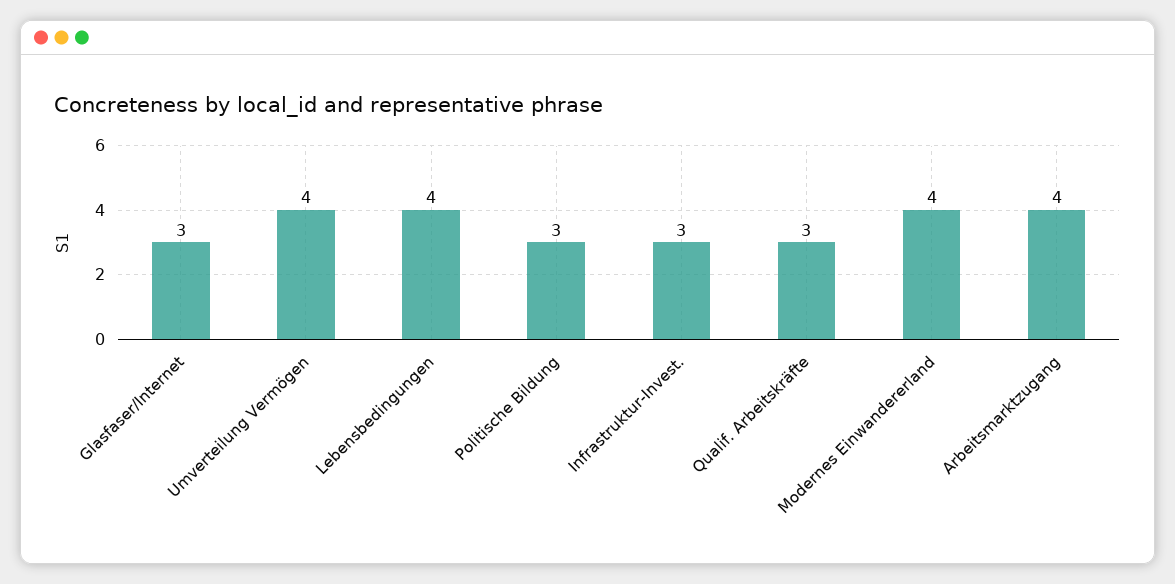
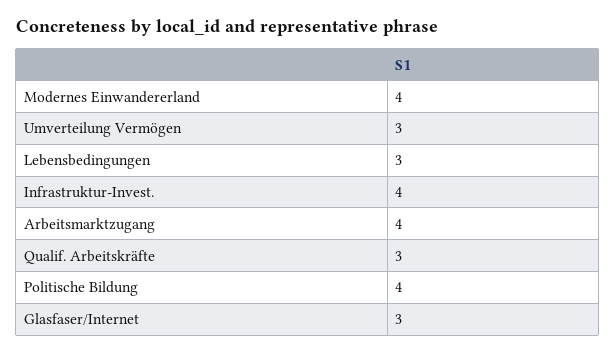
Umverteilung Vermögen: 4 -> 3
Lebensbedingungen: 4 -> 3
Politische Bildung: 3 -> 4
Infrastruktur-Invest.: 3 -> 4

